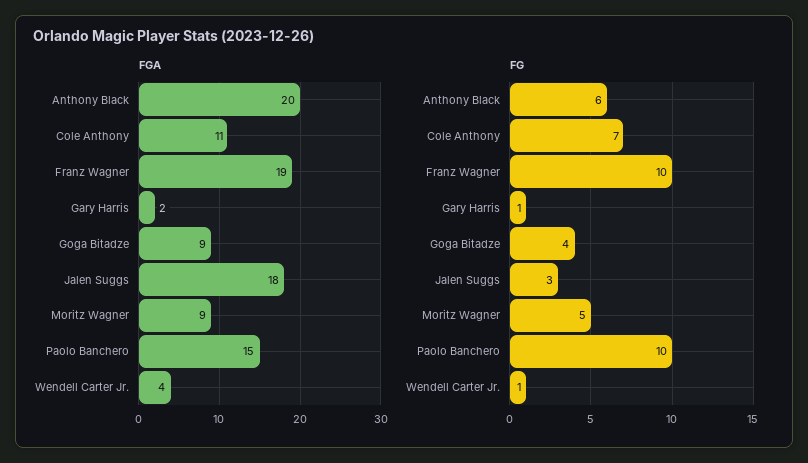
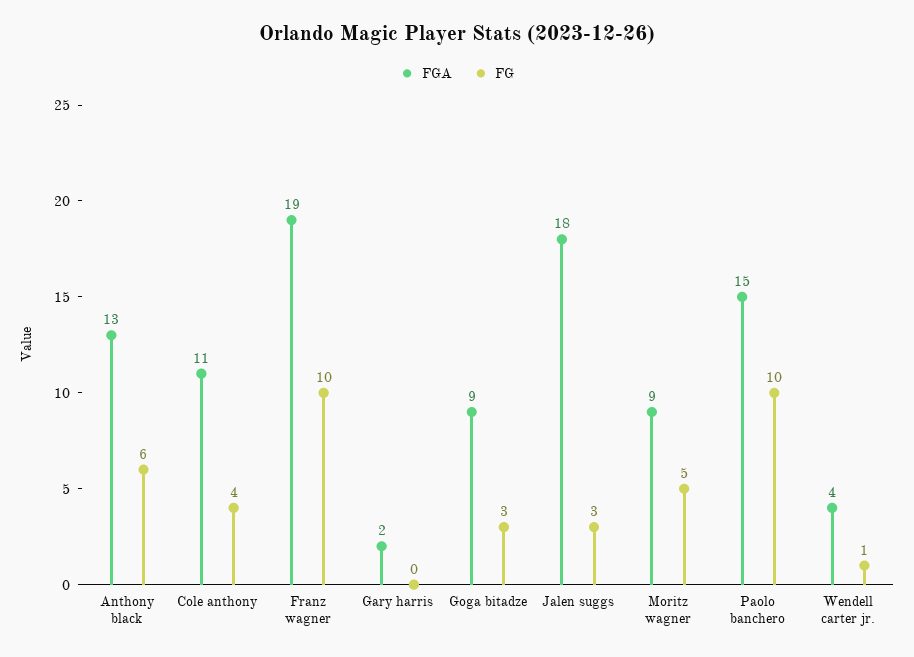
FGA, Anthony Black: 20 -> 13
FG, Cole Anthony: 7 -> 4
FG, Gary Harris: 1 -> 0
FG, Goga Bitadze: 4 -> 3

